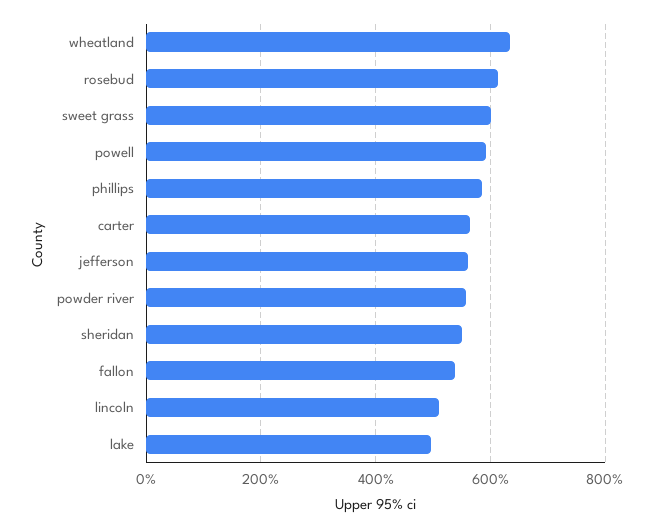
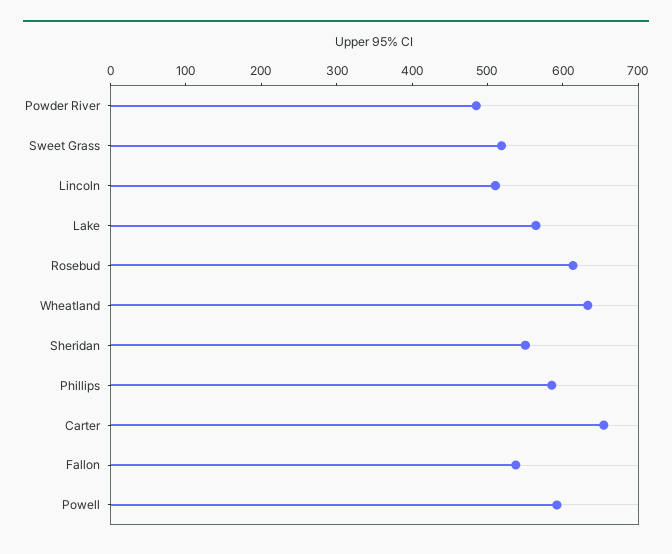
sweet grass: 600 -> 520
carter: 560 -> 660
jefferson: 560 -> none
powder river: 560 -> 480
lake: 500 -> 560

